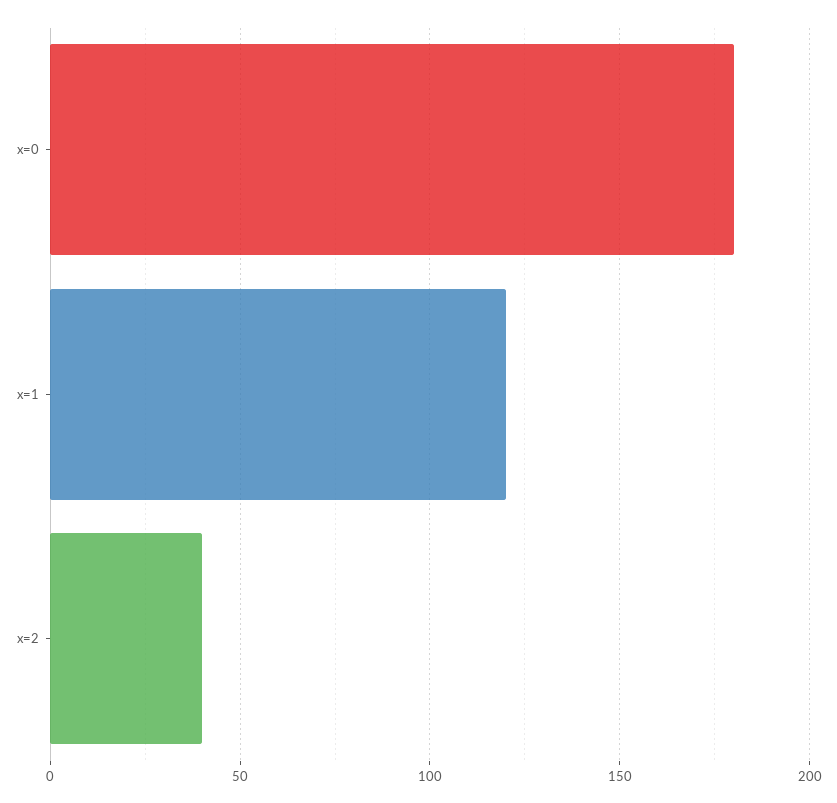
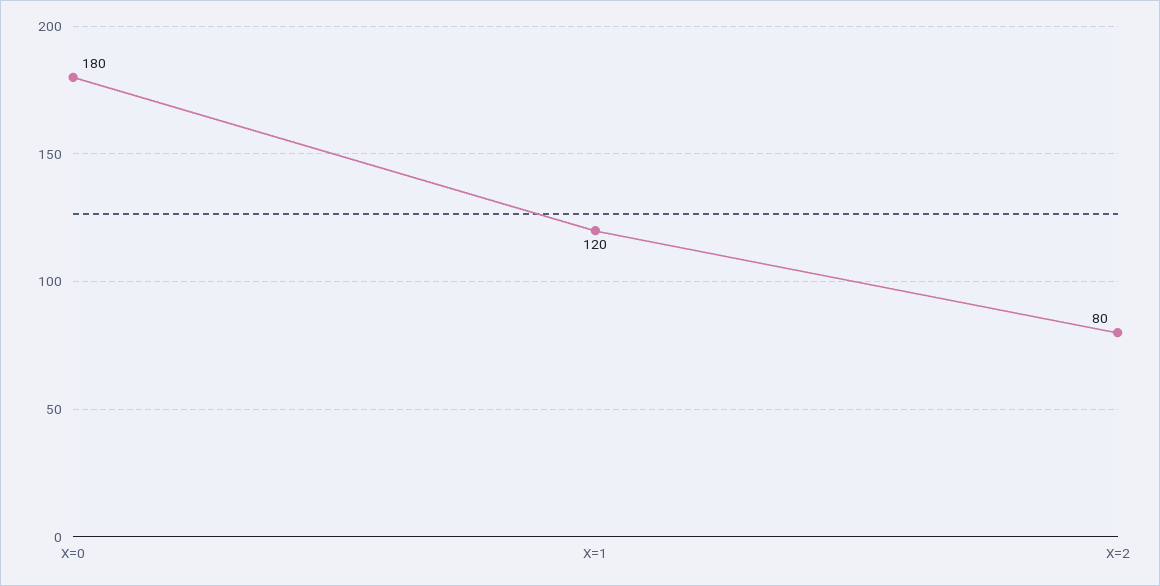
x=2: 40 -> 80

